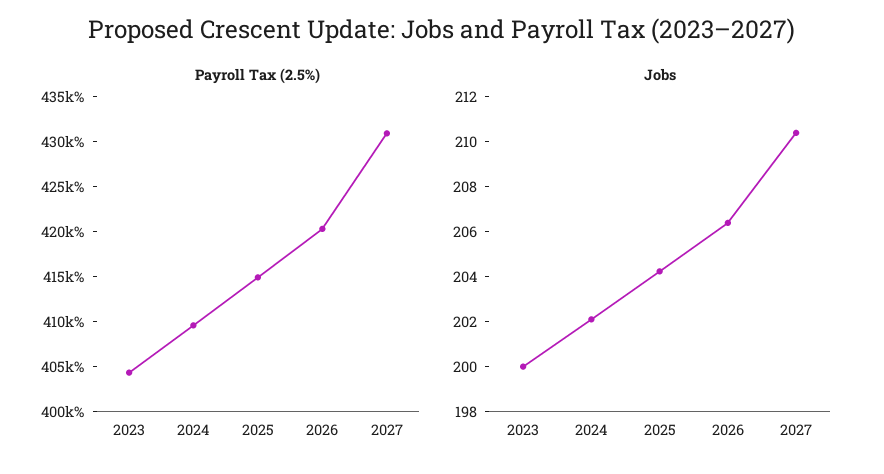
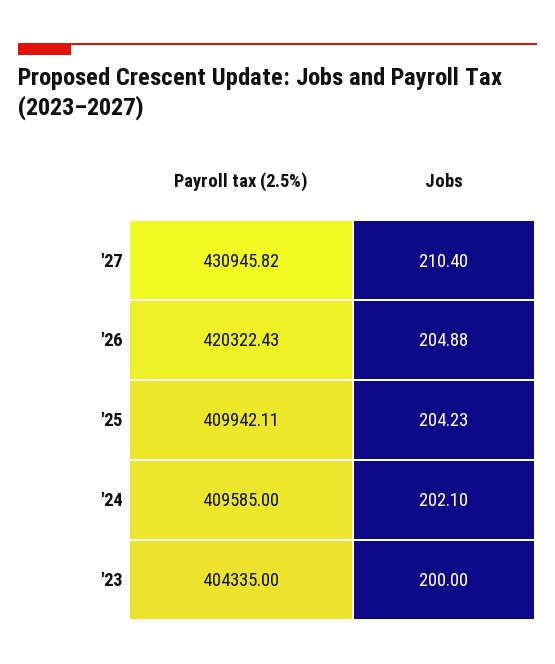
Payroll Tax (2.5%), 2025: 415000 -> 409942.11
Jobs, 2026: 206.5 -> 204.88

